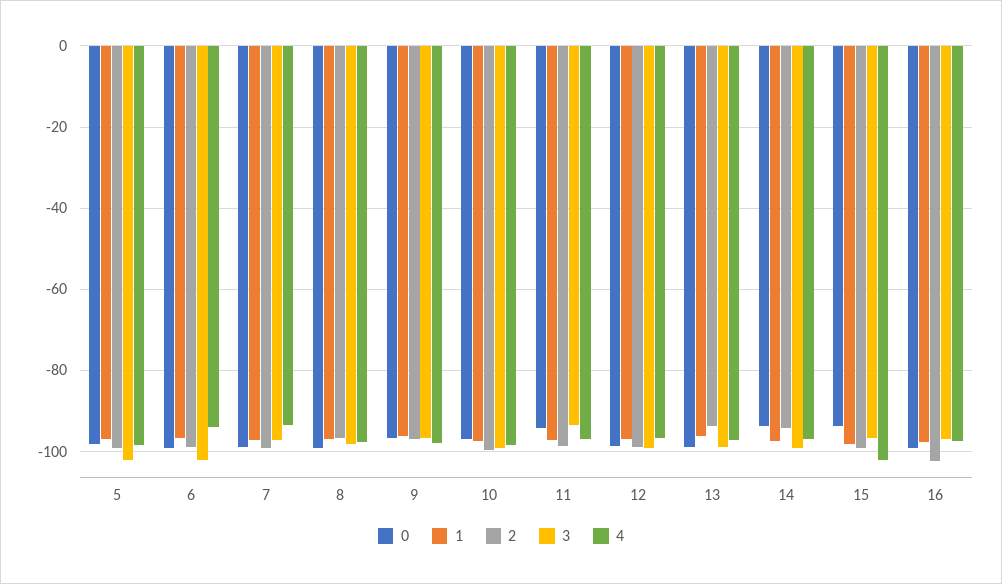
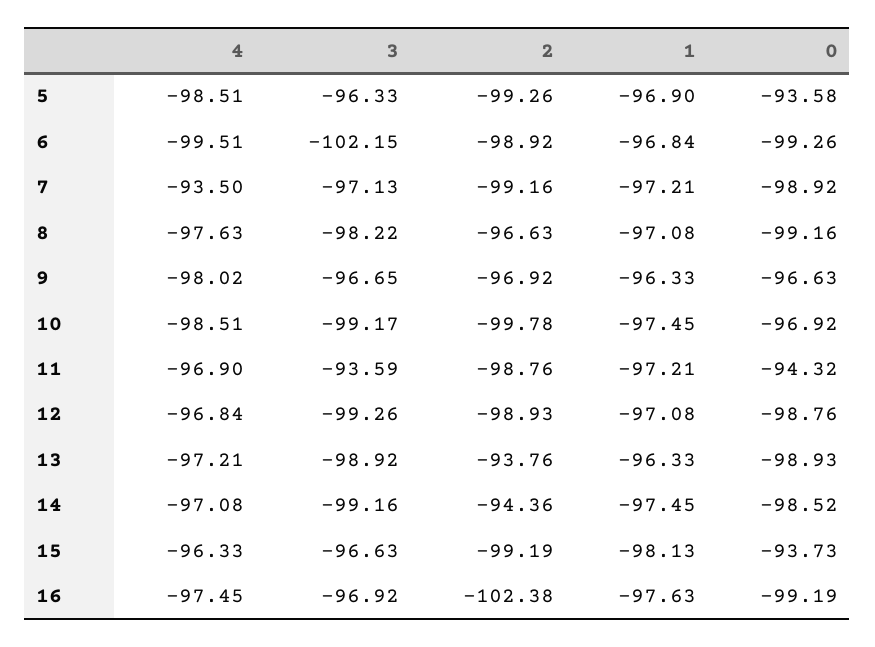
0, 5: -98 -> -93.58
3, 5: -102 -> -96.33
4, 6: -94 -> -99.51
0, 14: -94 -> -98.52
4, 15: -102 -> -96.33

